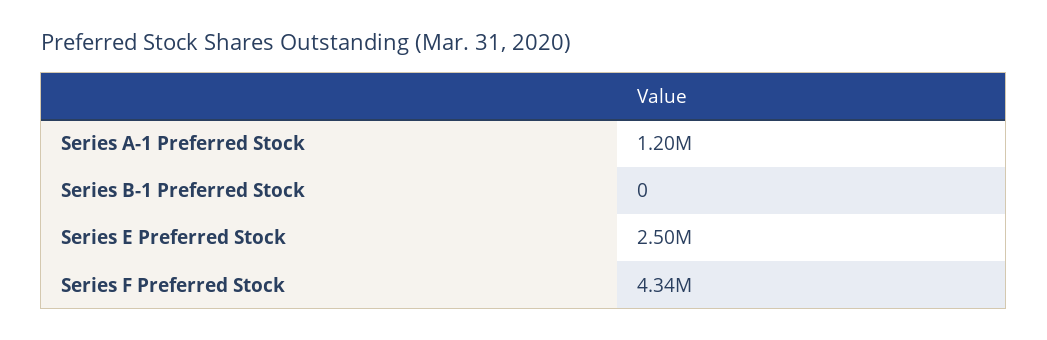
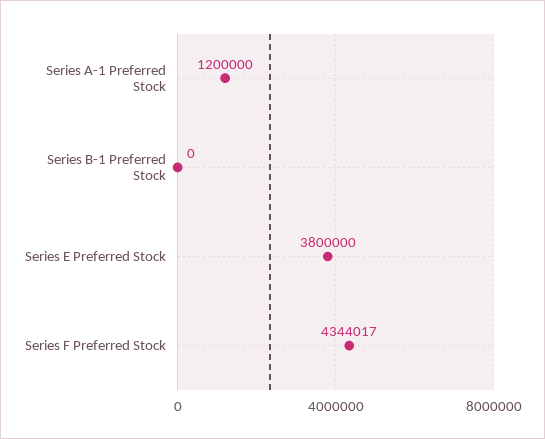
Series E Preferred Stock: 2500000 -> 3800000

